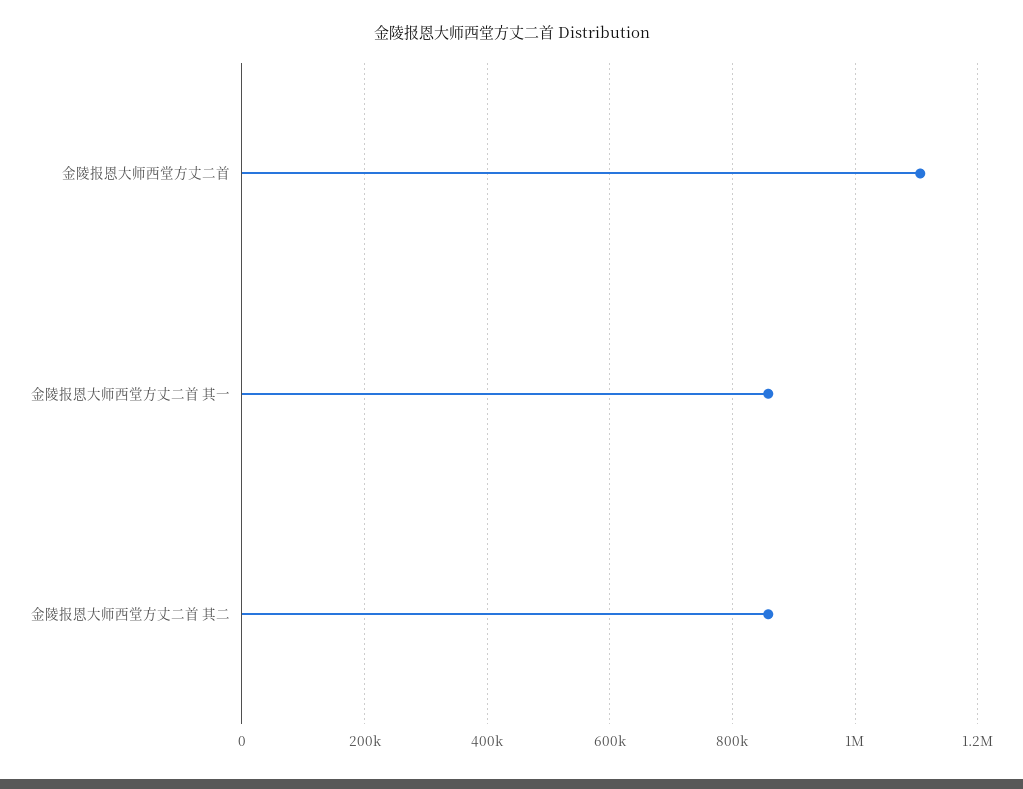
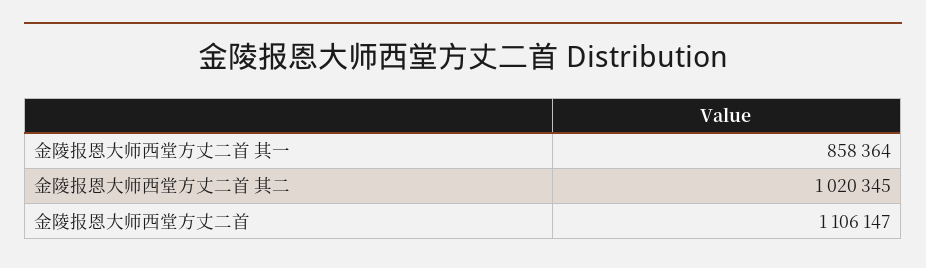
金陵报恩大师西堂方丈二首 其二: 860000 -> 1020345

